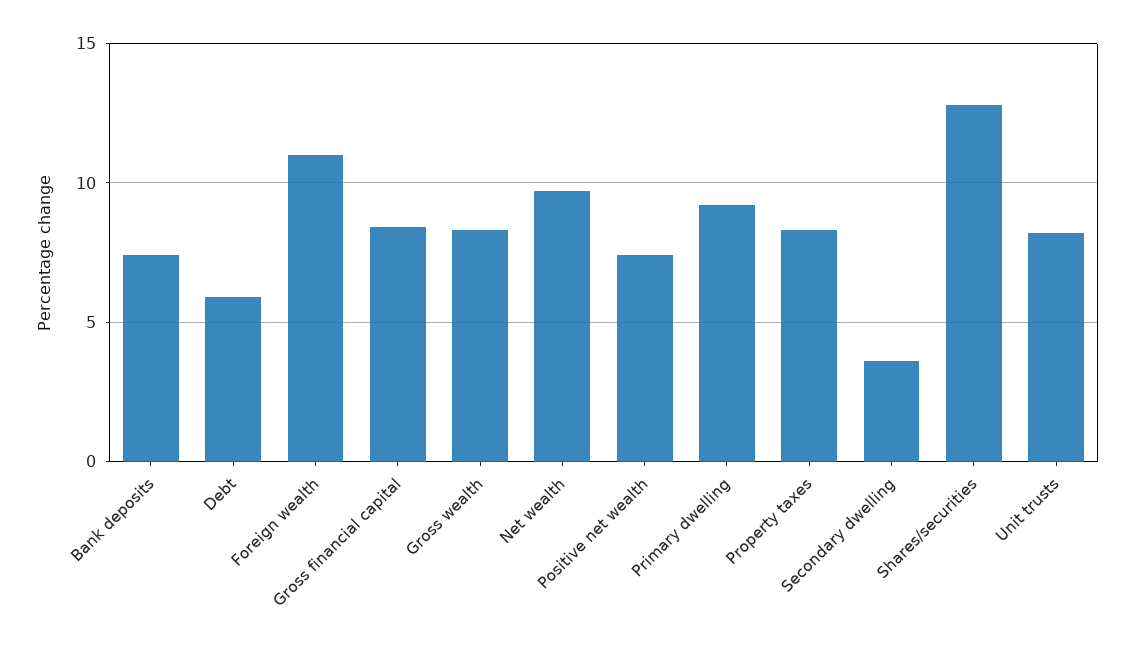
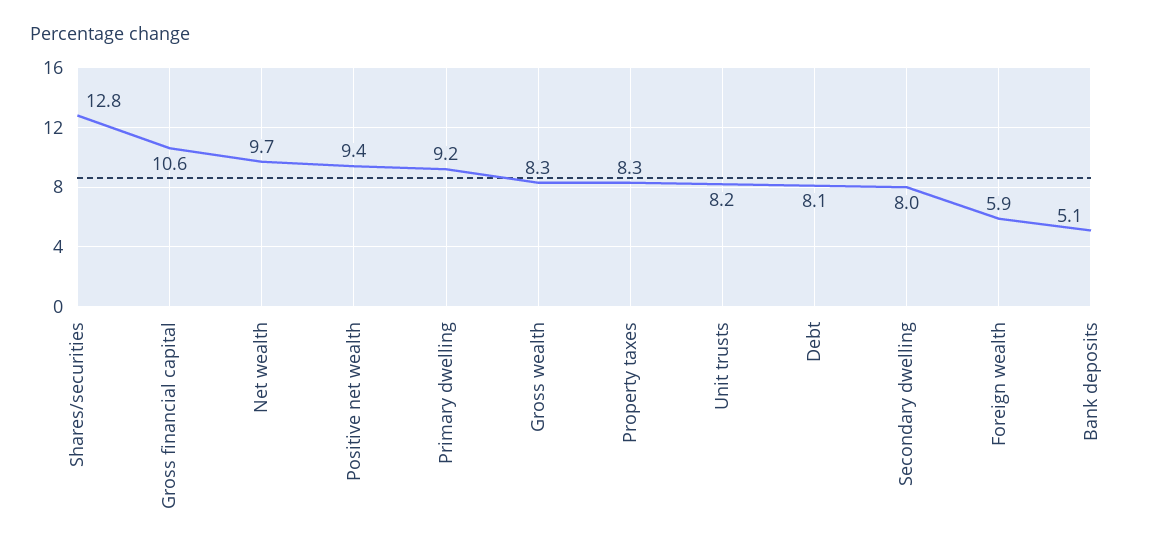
Bank deposits: 7.5 -> 5.1
Debt: 6 -> 8.1
Foreign wealth: 11 -> 5.9
Gross financial capital: 8.5 -> 10.6
Positive net wealth: 7.5 -> 9.4
Secondary dwelling: 3.5 -> 8

